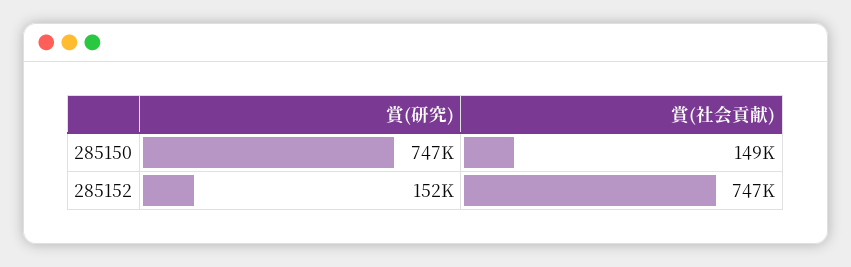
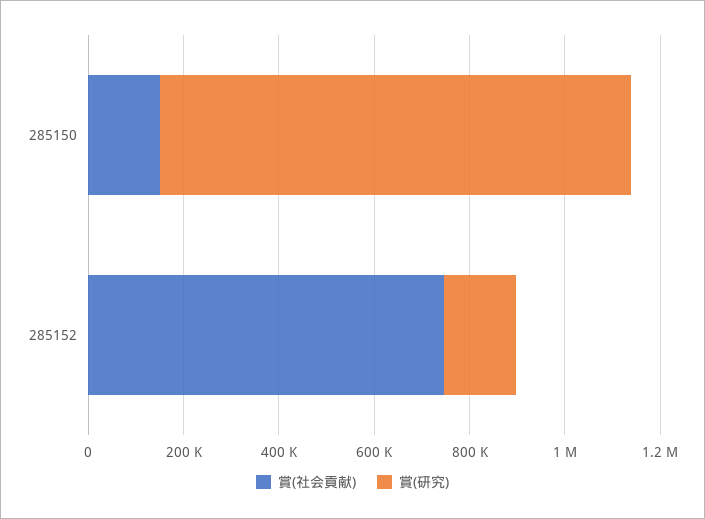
賞(研究), 285150: 747000 -> 1000000

